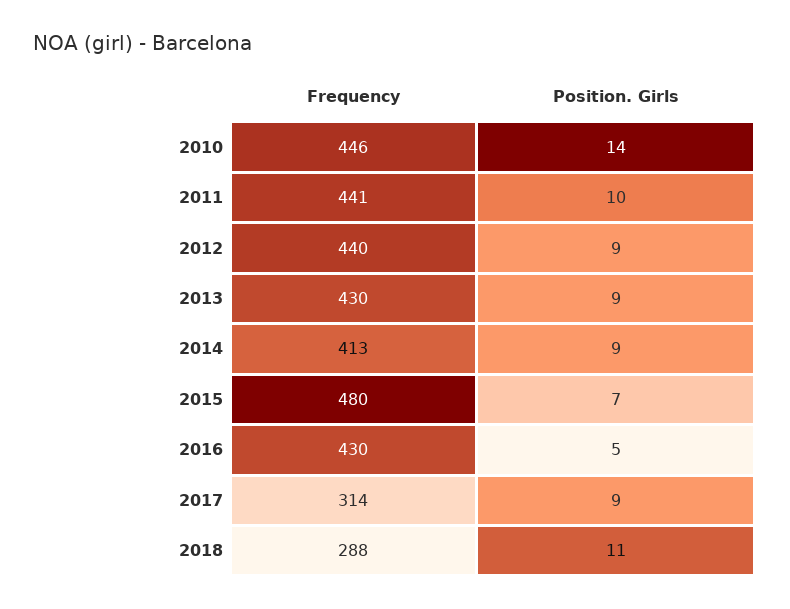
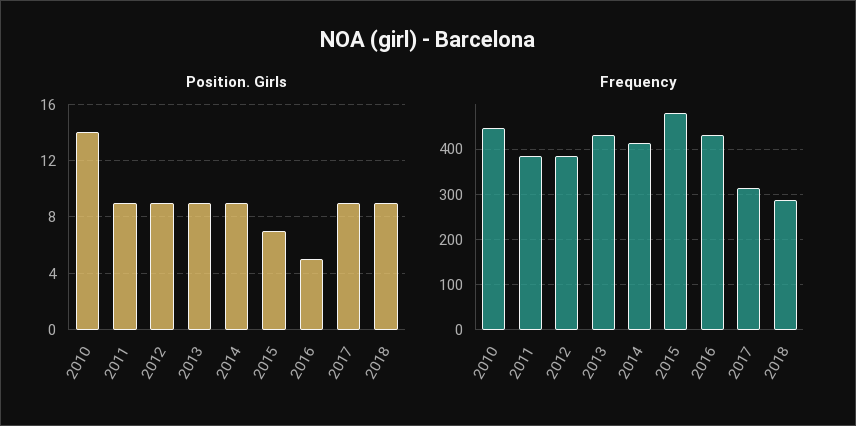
Frequency, 2011: 441 -> 380
Position. Girls, 2011: 10 -> 9
Frequency, 2012: 440 -> 380
Position. Girls, 2018: 11 -> 9

